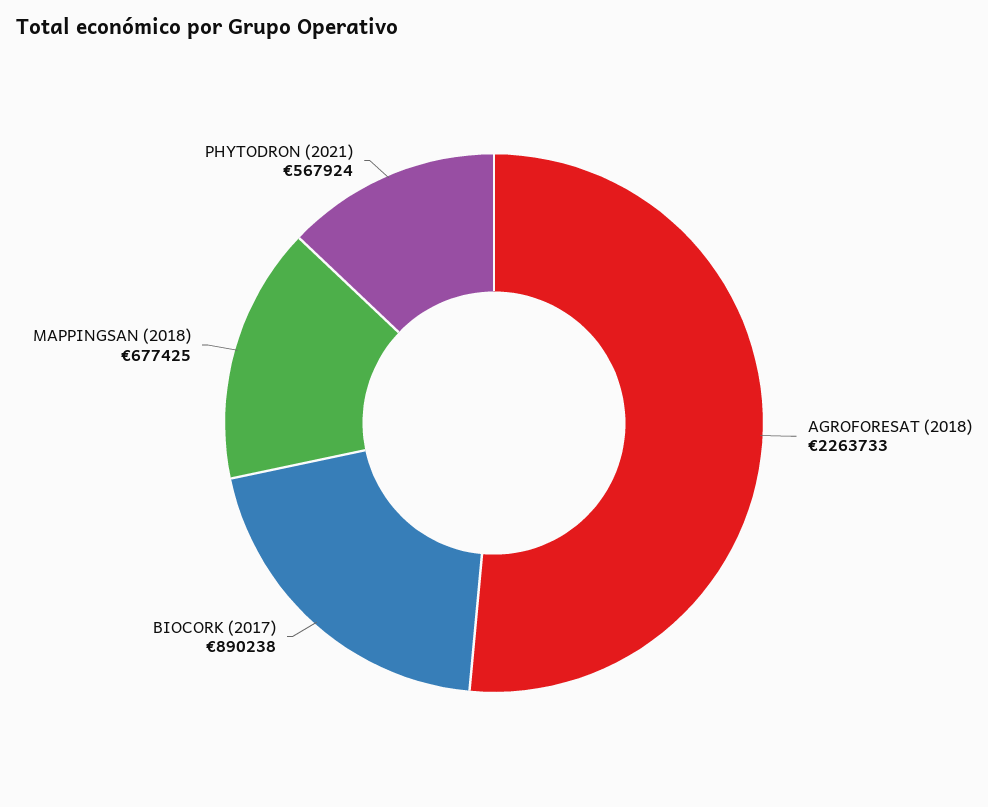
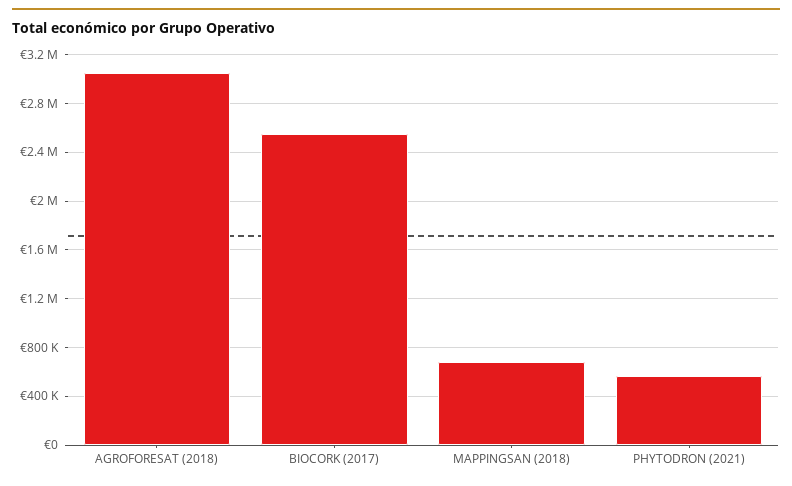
AGROFORESAT (2018): 2263733 -> 3050000
BIOCORK (2017): 890238 -> 2550000

